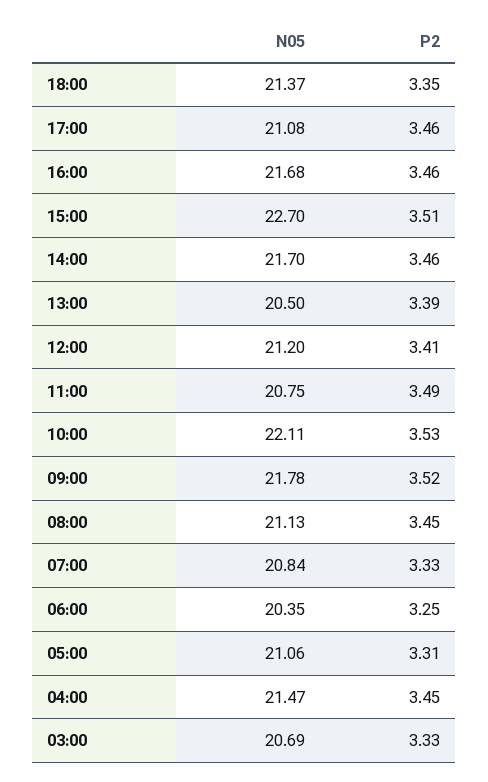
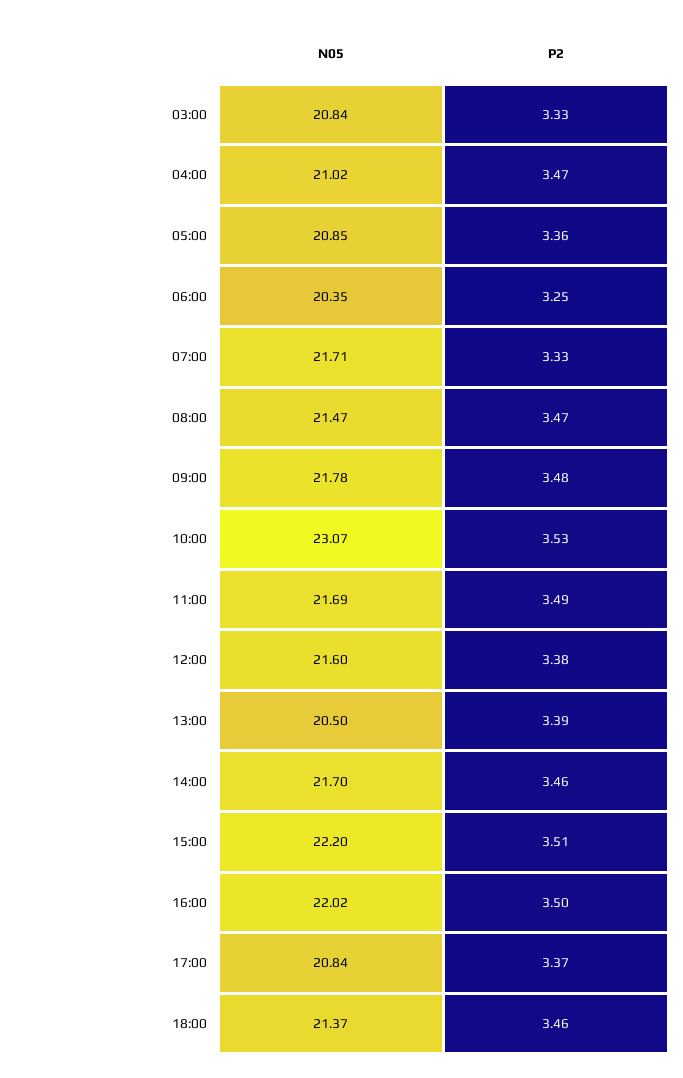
P2, 18:00: 3.35 -> 3.46
N05, 17:00: 21.08 -> 20.84
P2, 17:00: 3.46 -> 3.37
N05, 16:00: 21.68 -> 22.02
P2, 16:00: 3.46 -> 3.5
N05, 15:00: 22.7 -> 22.2
N05, 12:00: 21.2 -> 21.6
P2, 12:00: 3.41 -> 3.38
N05, 11:00: 20.75 -> 21.69
N05, 10:00: 22.11 -> 23.07
P2, 09:00: 3.52 -> 3.48
N05, 08:00: 21.13 -> 21.47
P2, 08:00: 3.45 -> 3.47
N05, 07:00: 20.84 -> 21.71
N05, 05:00: 21.06 -> 20.85
P2, 05:00: 3.31 -> 3.36
N05, 04:00: 21.47 -> 21.02
P2, 04:00: 3.45 -> 3.47
N05, 03:00: 20.69 -> 20.84

